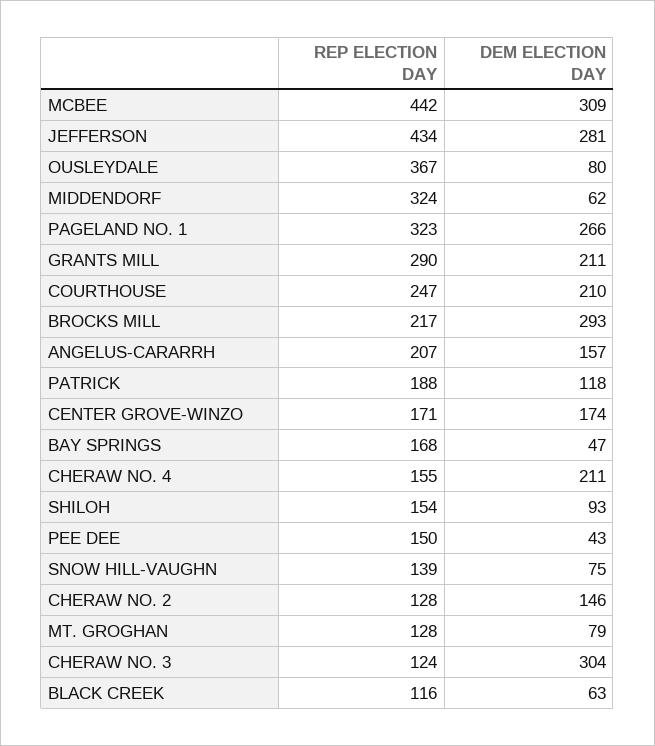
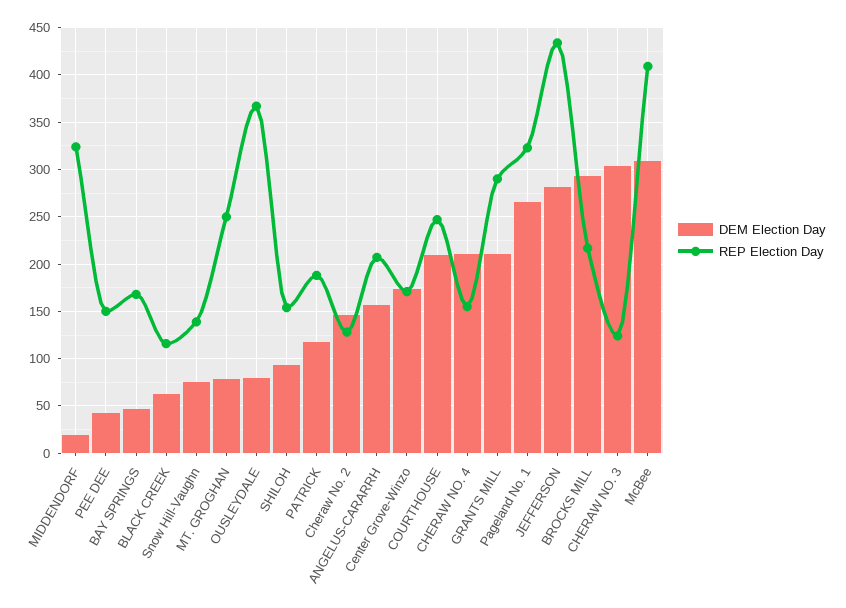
REP ELECTION DAY, MCBEE: 442 -> 410
DEM ELECTION DAY, MIDDENDORF: 62 -> 20
REP ELECTION DAY, MT. GROGHAN: 128 -> 250

